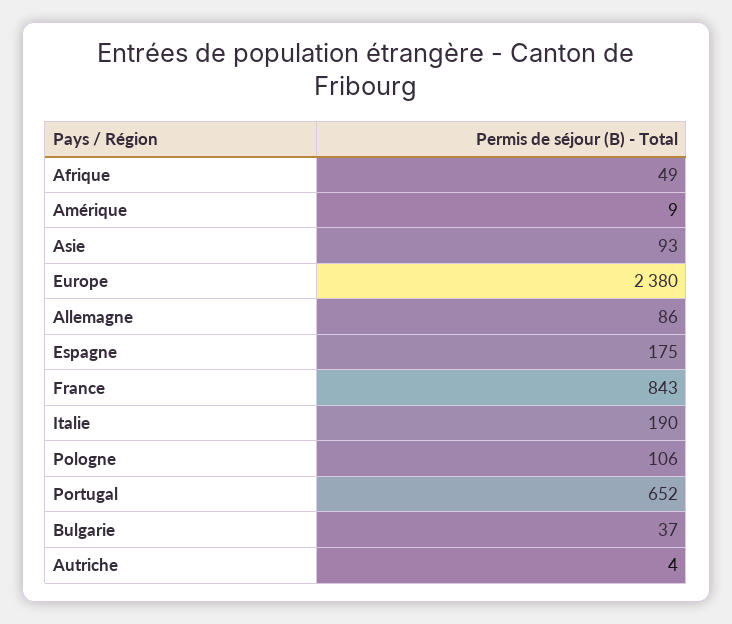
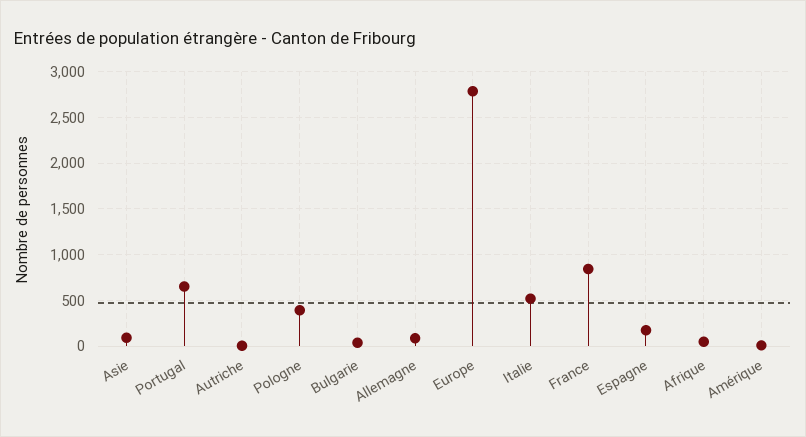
Europe: 2380 -> 2800
Italie: 190 -> 500
Pologne: 106 -> 400

